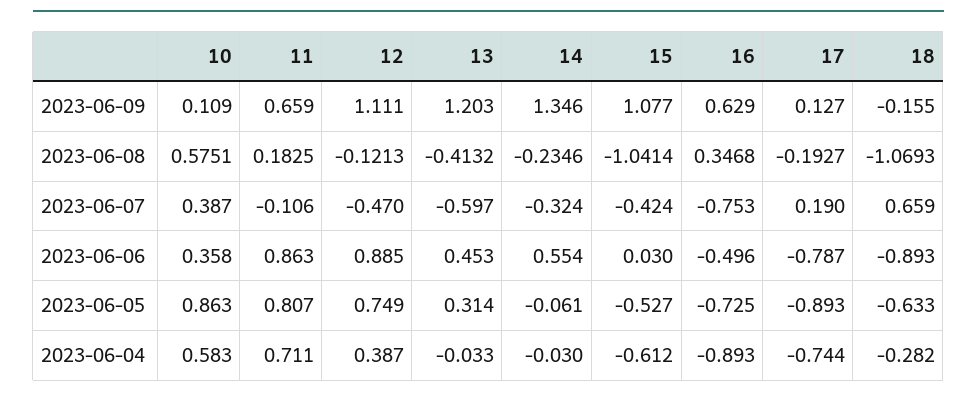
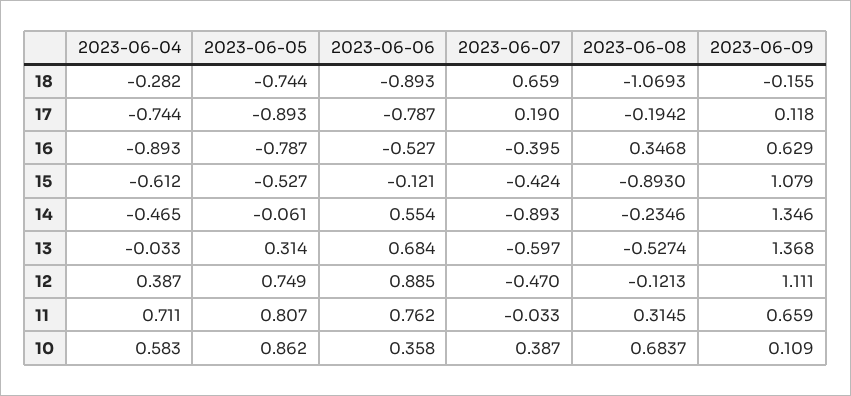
13, 2023-06-09: 1.203 -> 1.368
15, 2023-06-09: 1.077 -> 1.079
17, 2023-06-09: 0.127 -> 0.118
10, 2023-06-08: 0.5751 -> 0.6837
11, 2023-06-08: 0.1825 -> 0.3145
13, 2023-06-08: -0.4132 -> -0.5274
15, 2023-06-08: -1.0414 -> -0.893
17, 2023-06-08: -0.1927 -> -0.1942
11, 2023-06-07: -0.106 -> -0.033
14, 2023-06-07: -0.324 -> -0.893
16, 2023-06-07: -0.753 -> -0.395
11, 2023-06-06: 0.863 -> 0.762
13, 2023-06-06: 0.453 -> 0.684
15, 2023-06-06: 0.03 -> -0.121
16, 2023-06-06: -0.496 -> -0.527
10, 2023-06-05: 0.863 -> 0.862
16, 2023-06-05: -0.725 -> -0.787
18, 2023-06-05: -0.633 -> -0.744
14, 2023-06-04: -0.03 -> -0.465

